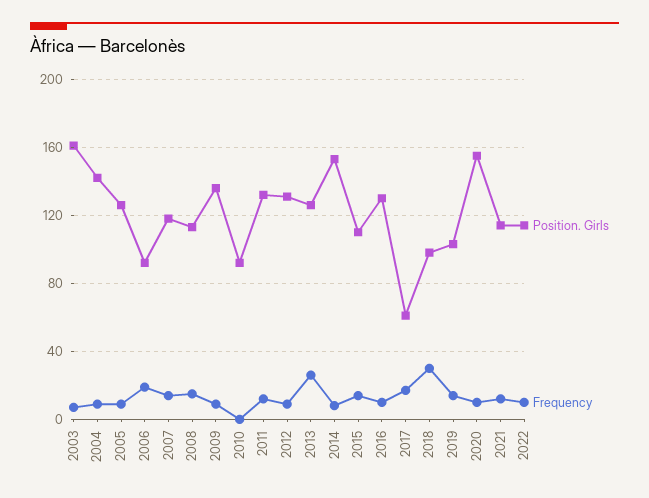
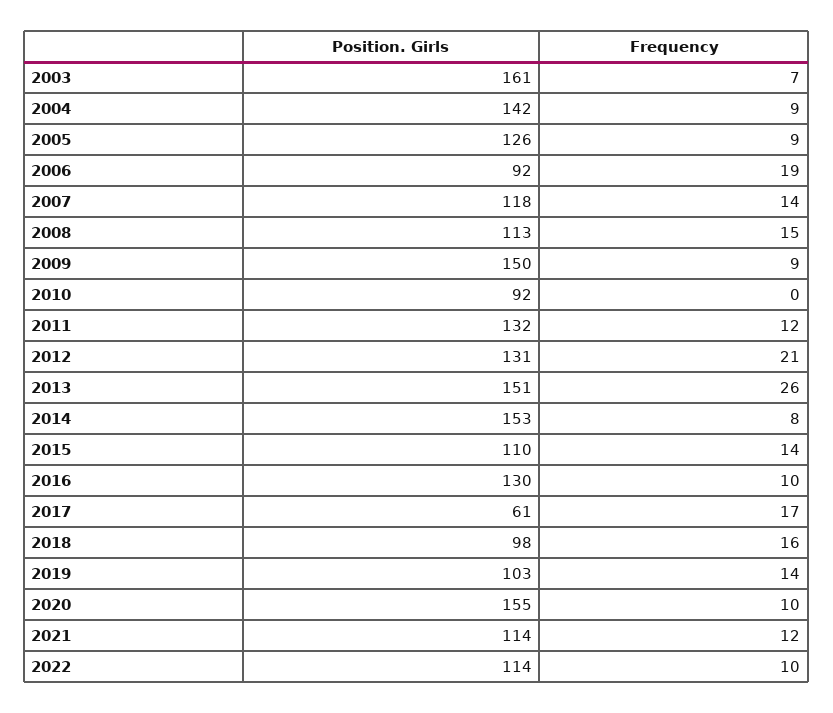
Position. Girls, 2009: 135 -> 150
Frequency, 2012: 10 -> 21
Position. Girls, 2013: 125 -> 151
Frequency, 2018: 30 -> 16

